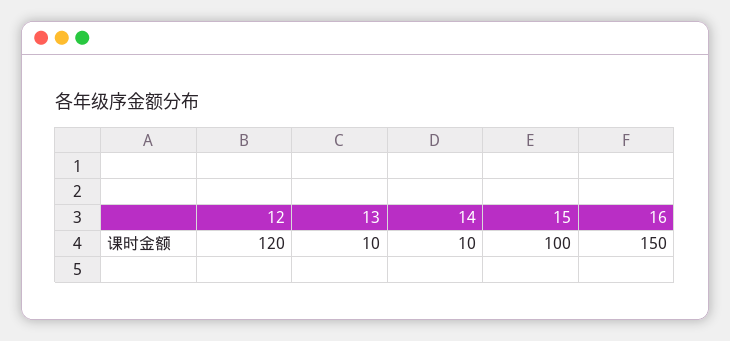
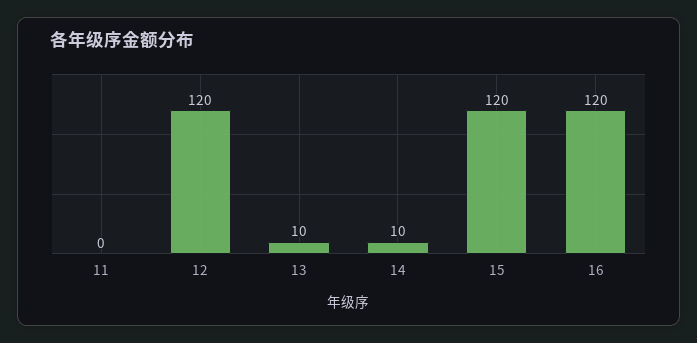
15: 100 -> 120
16: 150 -> 120
11: none -> 0

